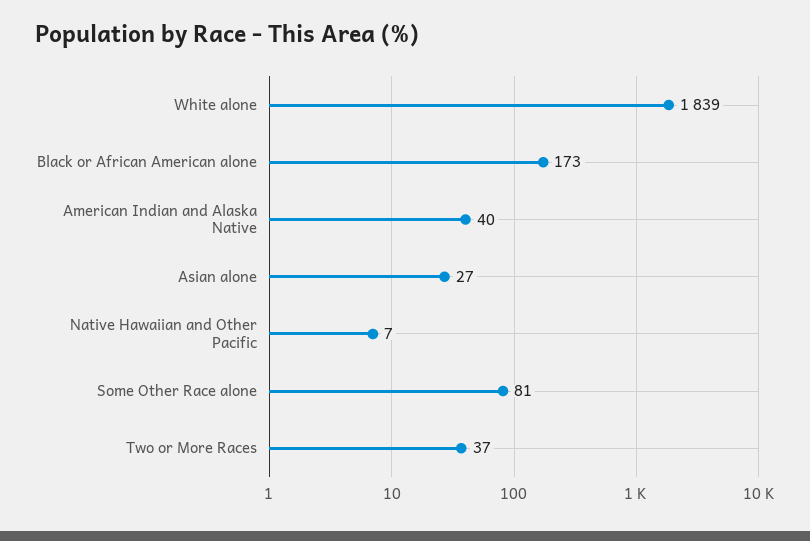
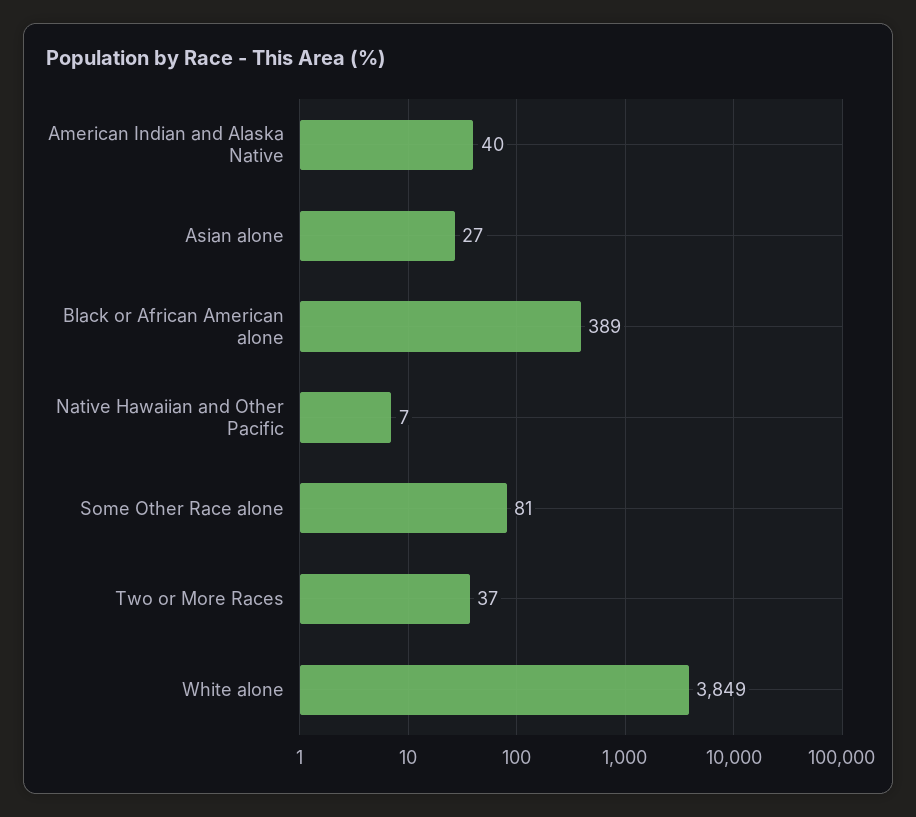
White alone: 1839 -> 3849
Black or African American alone: 173 -> 389

